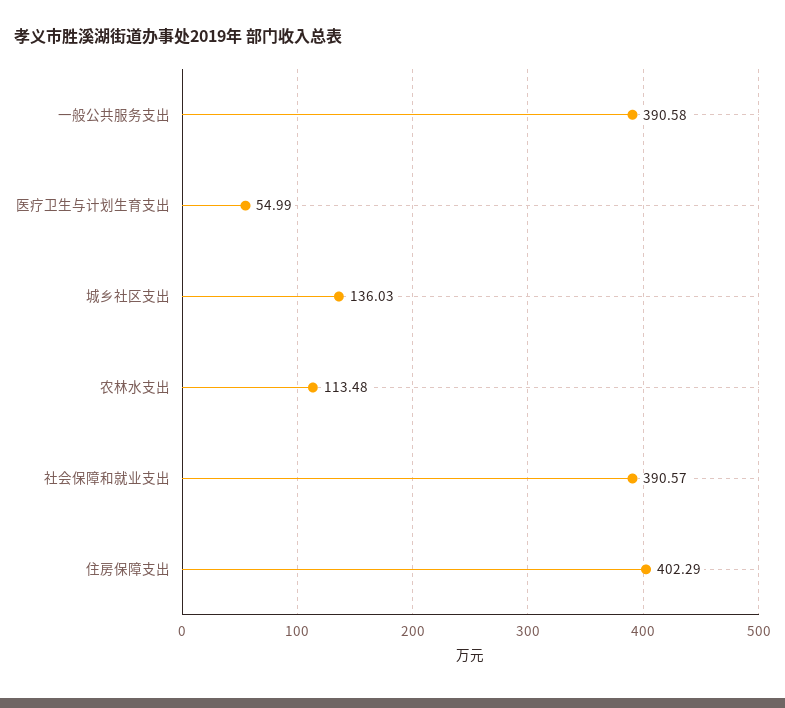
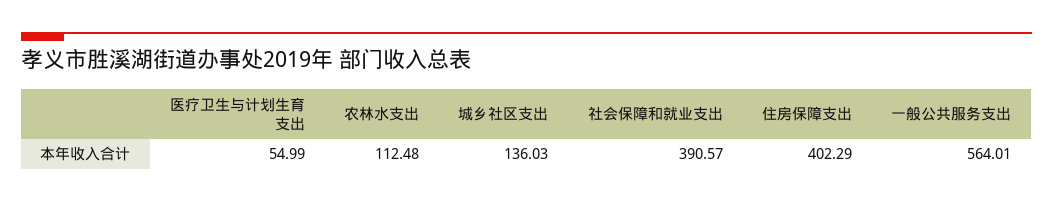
一般公共服务支出: 390.58 -> 564.01
农林水支出: 113.48 -> 112.48

